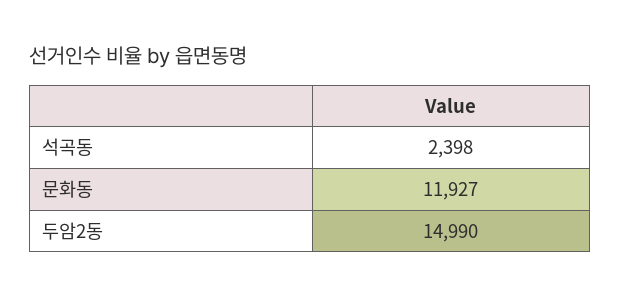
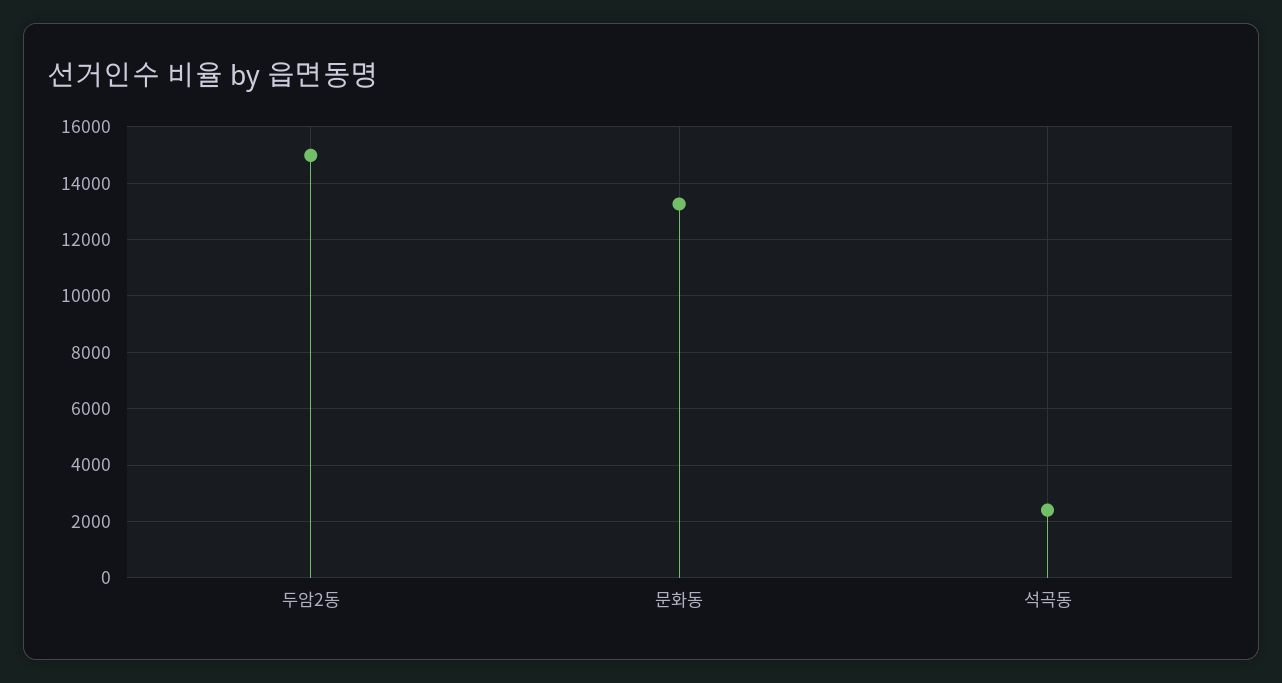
문화동: 11927 -> 13250

